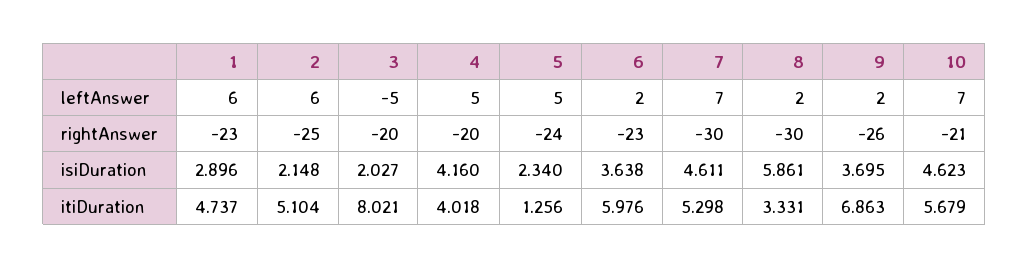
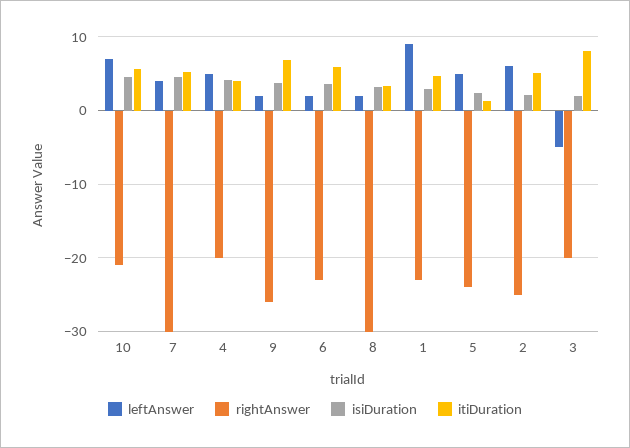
leftAnswer, 1: 6 -> 9
leftAnswer, 7: 7 -> 4
isiDuration, 8: 5.861 -> 3

